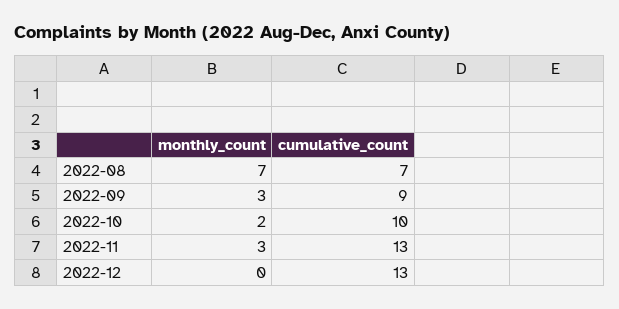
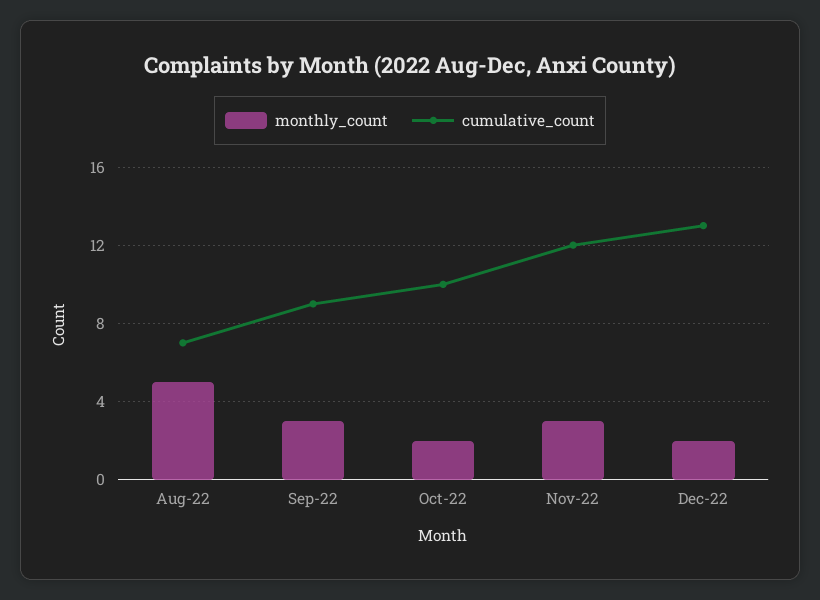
monthly_count, 2022-08: 7 -> 5
cumulative_count, 2022-11: 13 -> 12
monthly_count, 2022-12: 0 -> 2

